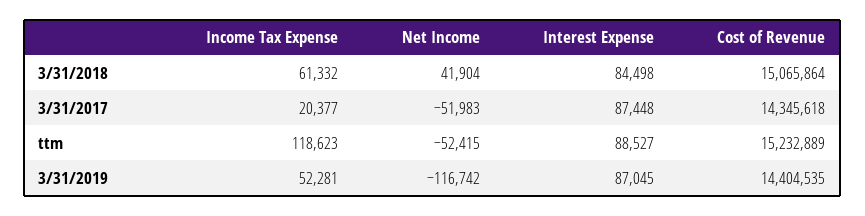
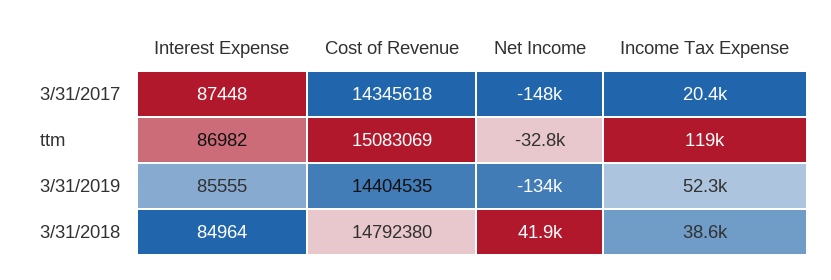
Income Tax Expense, 3/31/2018: 61332 -> 38600
Interest Expense, 3/31/2018: 84498 -> 84964
Cost of Revenue, 3/31/2018: 15065864 -> 14792380
Net Income, 3/31/2017: -51983 -> -148000
Net Income, ttm: -52415 -> -32800
Interest Expense, ttm: 88527 -> 86982
Cost of Revenue, ttm: 15232889 -> 15083069
Net Income, 3/31/2019: -116742 -> -134000
Interest Expense, 3/31/2019: 87045 -> 85555

